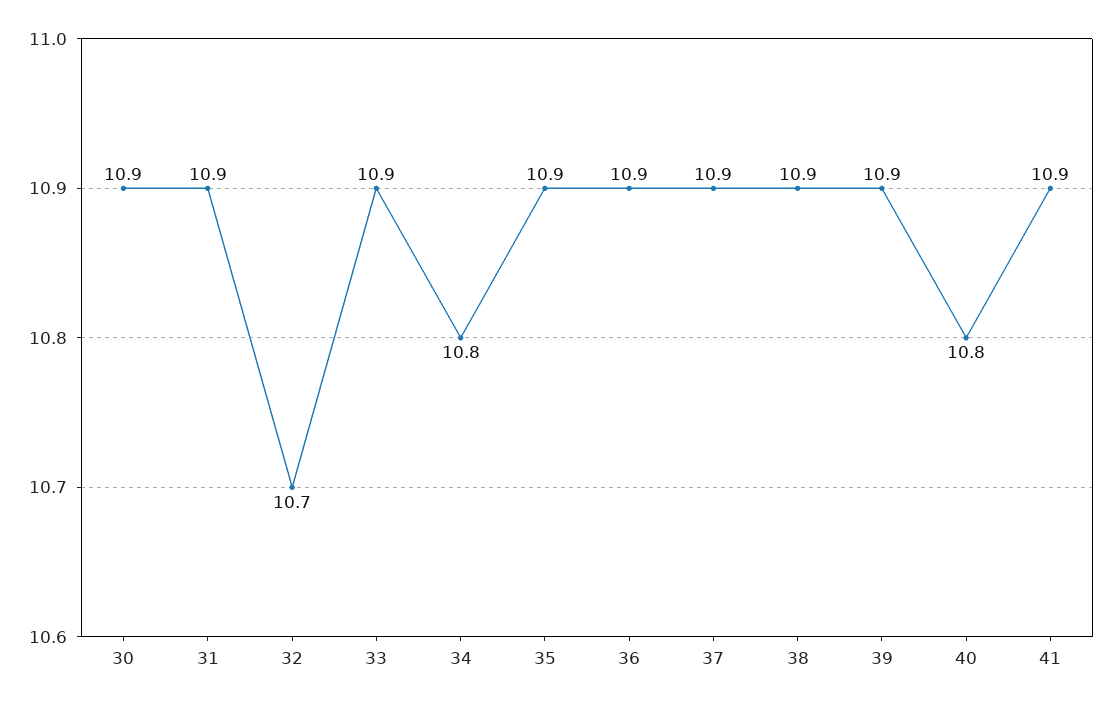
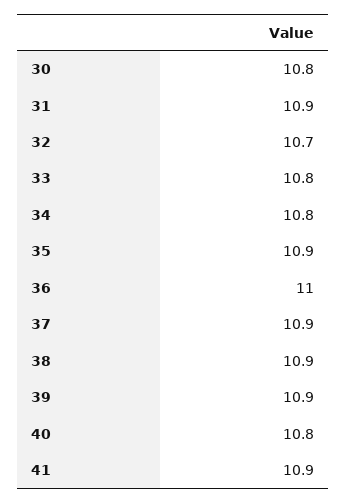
30: 10.9 -> 10.8
33: 10.9 -> 10.8
36: 10.9 -> 11

